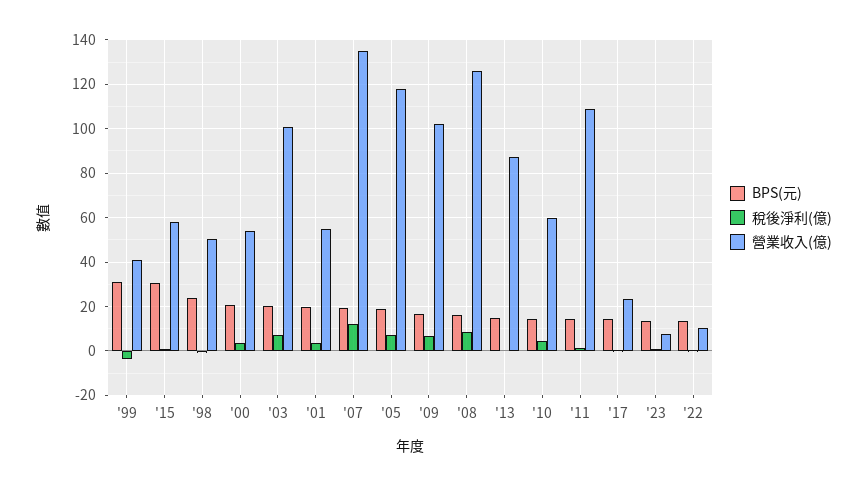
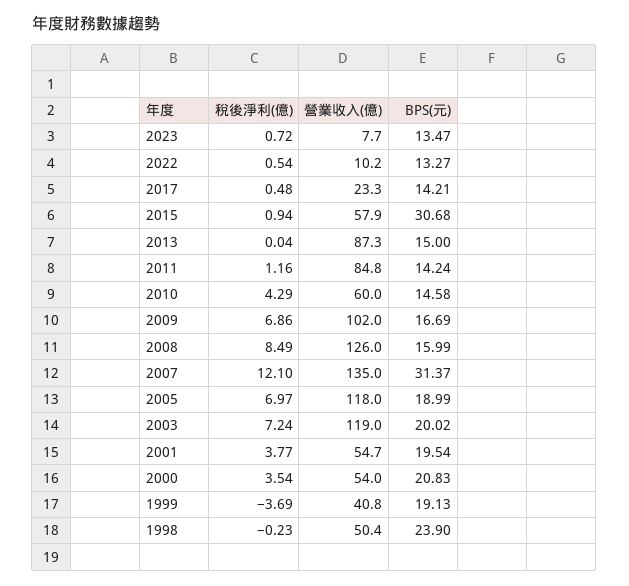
BPS(元), '99: 30 -> 19.13
營業收入(億), '03: 100 -> 119
BPS(元), '07: 20 -> 31.37
營業收入(億), '11: 110 -> 84.8

